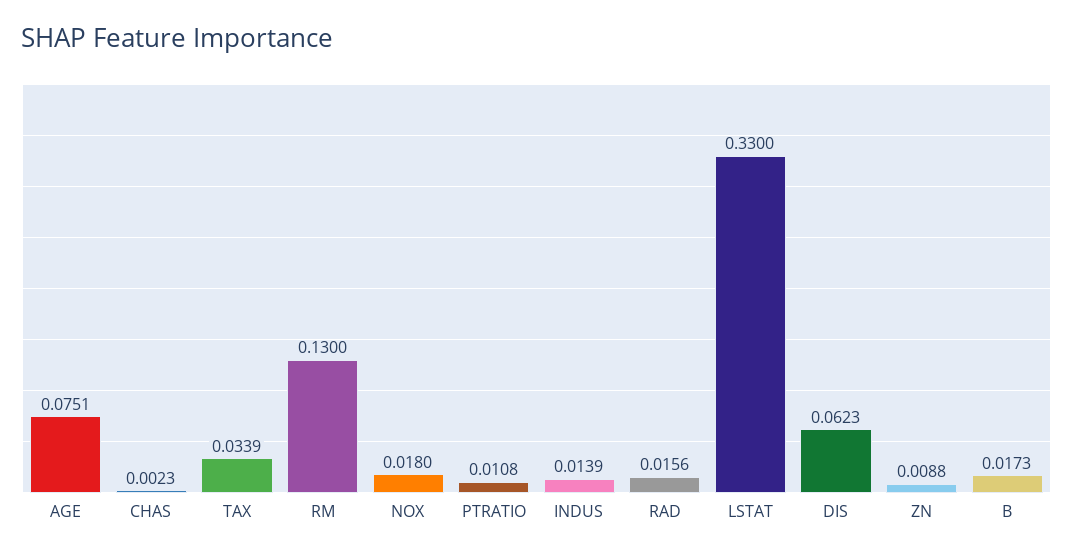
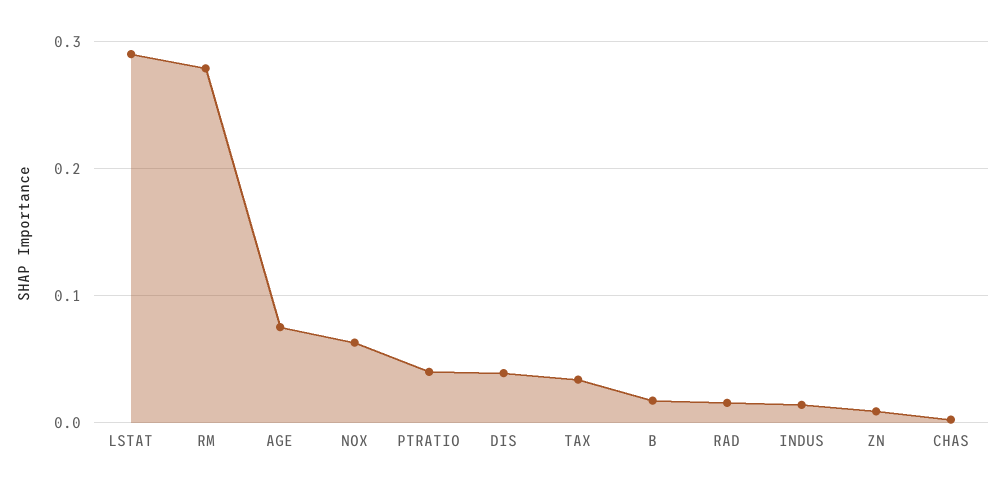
RM: 0.13 -> 0.28
NOX: 0.018 -> 0.06
PTRATIO: 0.0108 -> 0.04
LSTAT: 0.33 -> 0.29
DIS: 0.0623 -> 0.04

